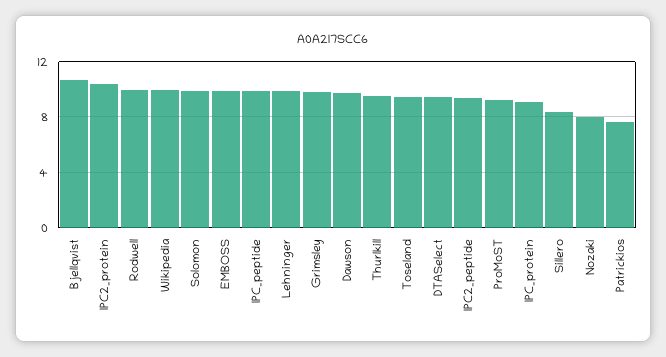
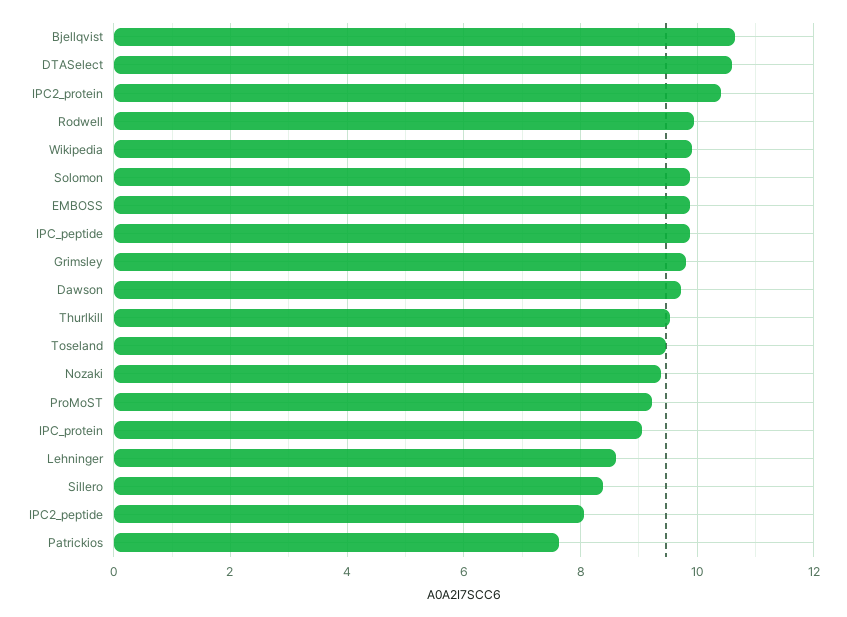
Lehninger: 10 -> 8.6
DTASelect: 9.5 -> 10.6
IPC2_peptide: 9.5 -> 8
Nozaki: 8 -> 9.4

